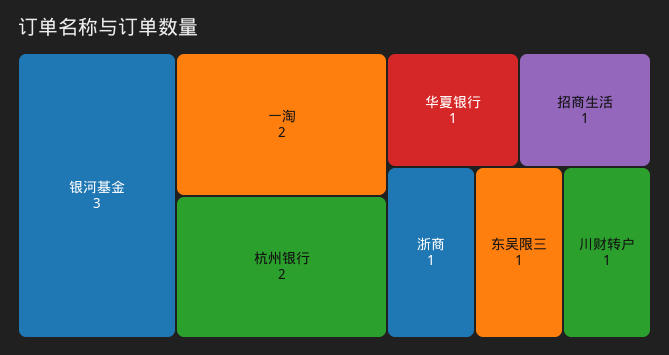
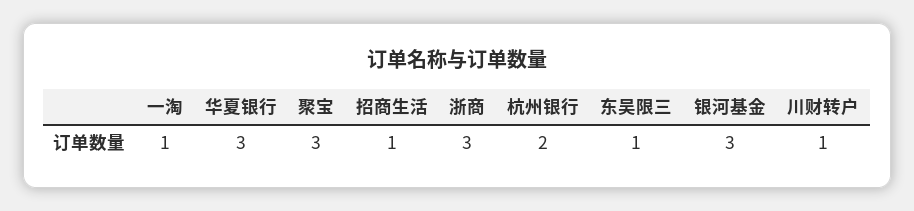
一淘: 2 -> 1
华夏银行: 1 -> 3
浙商: 1 -> 3
聚宝: none -> 3

